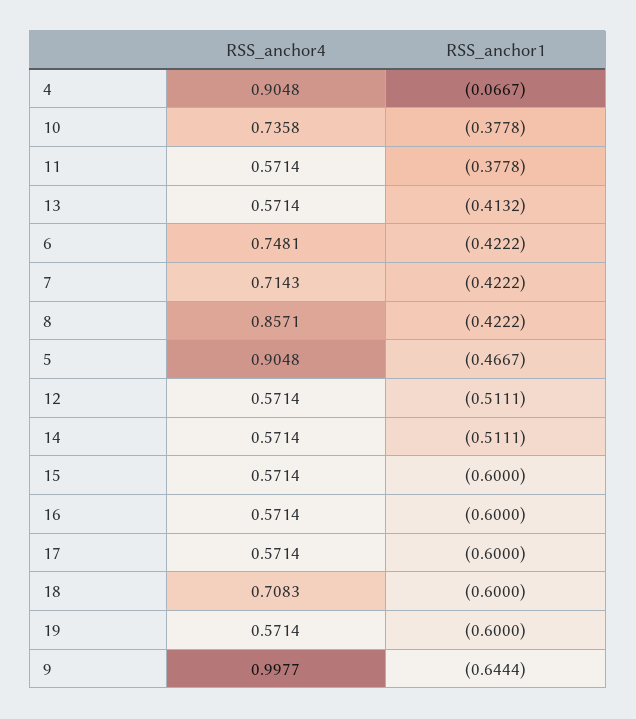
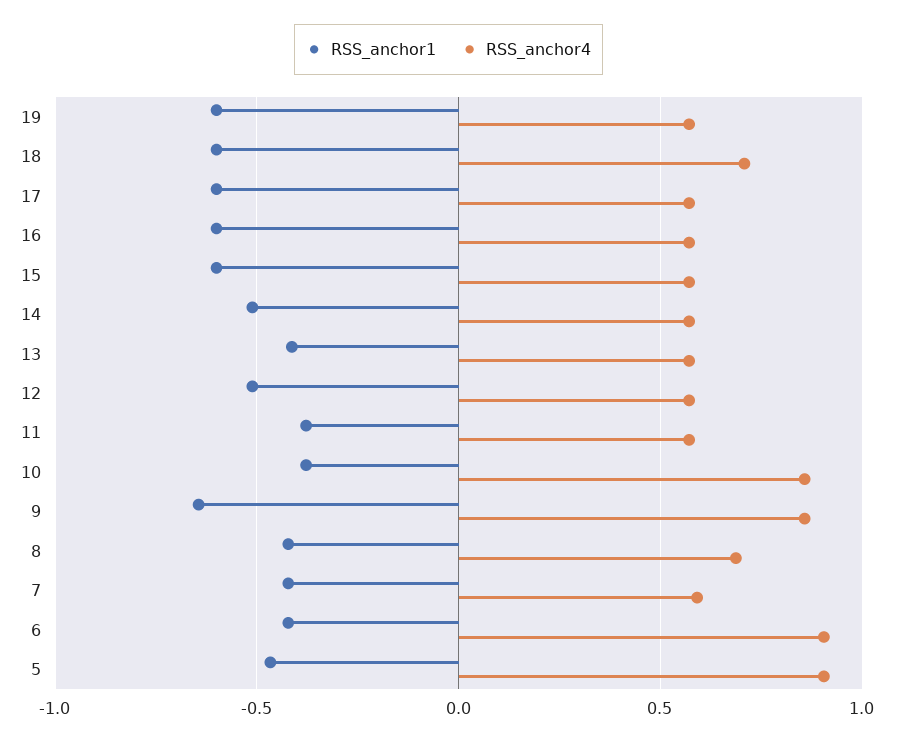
RSS_anchor4, 4: 0.9048 -> none
RSS_anchor1, 4: -0.0667 -> none
RSS_anchor4, 10: 0.7358 -> 0.85
RSS_anchor4, 6: 0.7481 -> 0.9
RSS_anchor4, 7: 0.7143 -> 0.6
RSS_anchor4, 8: 0.8571 -> 0.7
RSS_anchor4, 9: 0.9977 -> 0.85

